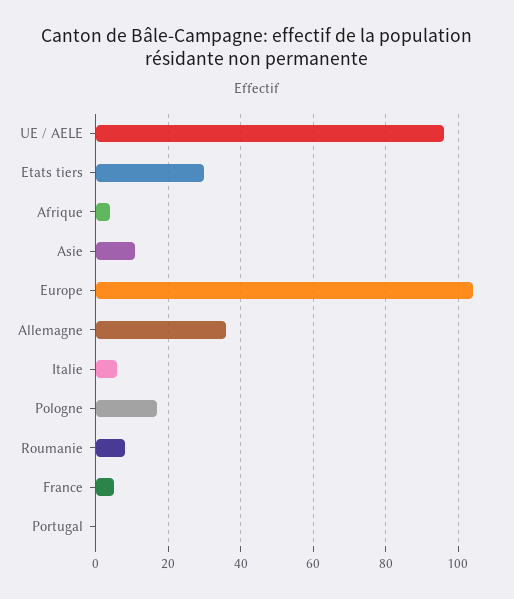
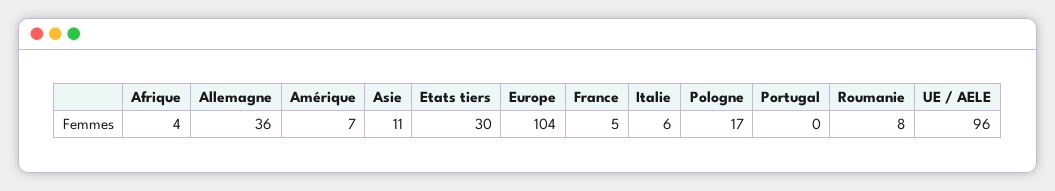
Amérique: none -> 7

